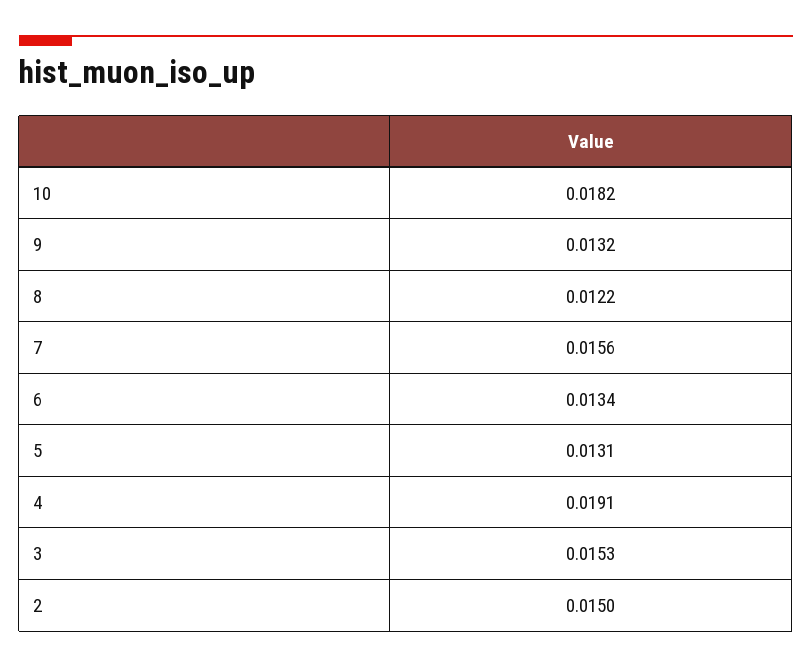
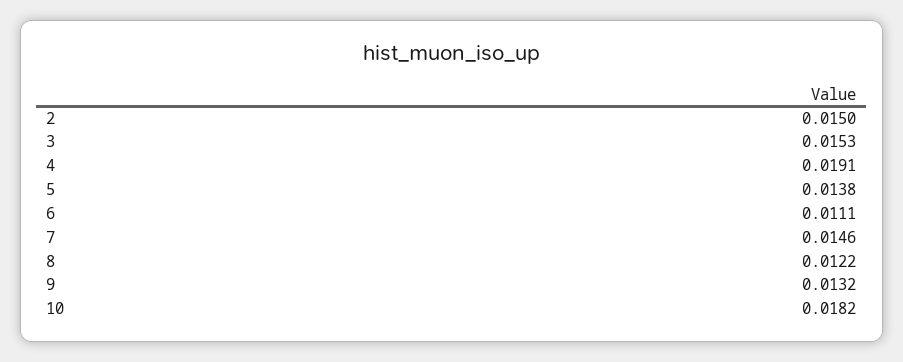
7: 0.0156 -> 0.0146
6: 0.0134 -> 0.0111
5: 0.0131 -> 0.0138

